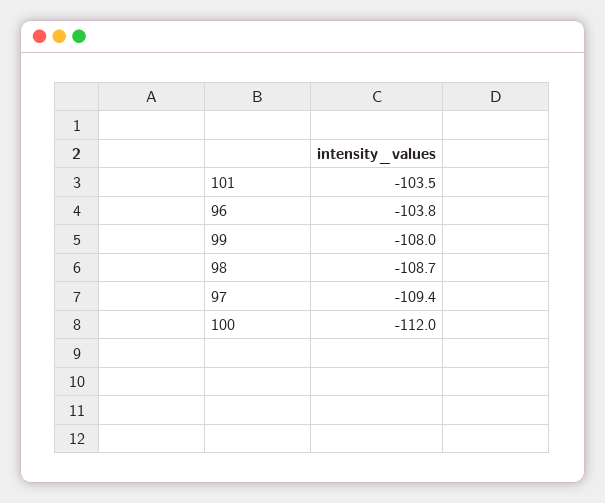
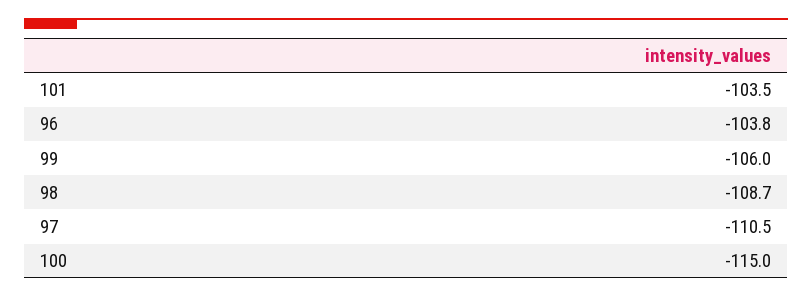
99: -108 -> -106
97: -109.4 -> -110.5
100: -112 -> -115

